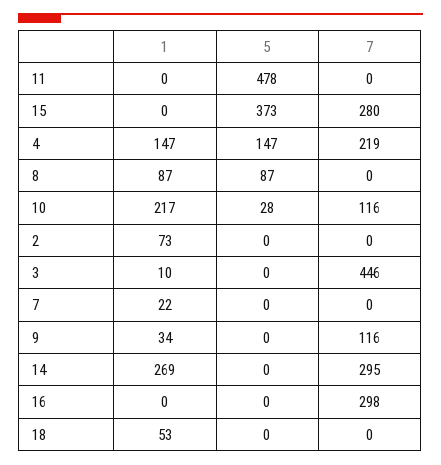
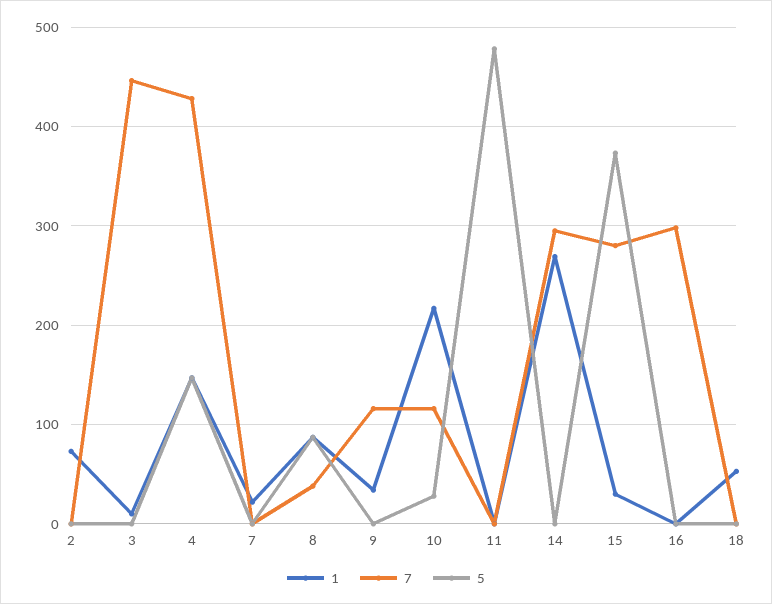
1, 15: 0 -> 30
7, 4: 219 -> 430
7, 8: 0 -> 40

